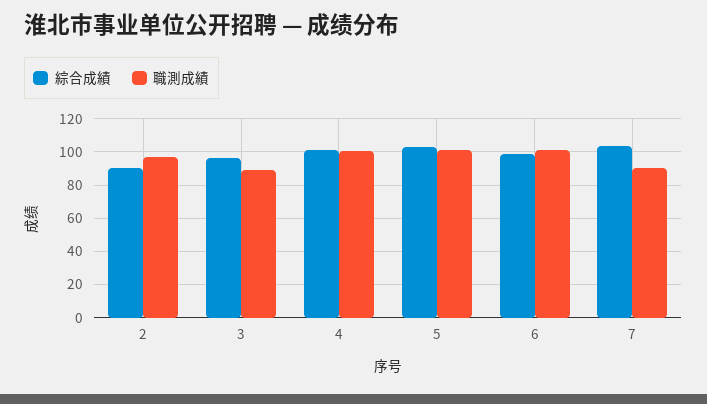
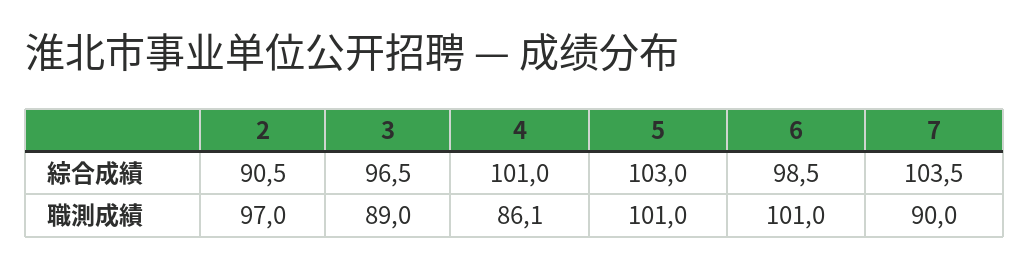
職測成績, 4: 100 -> 86.1

